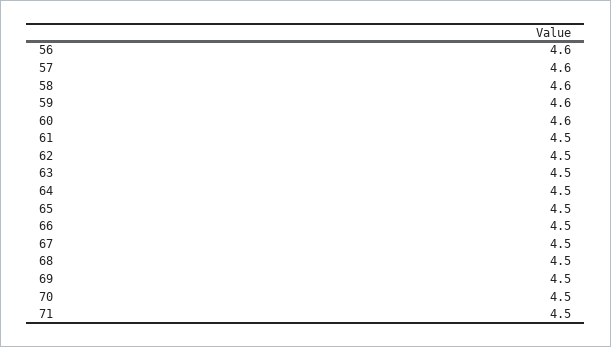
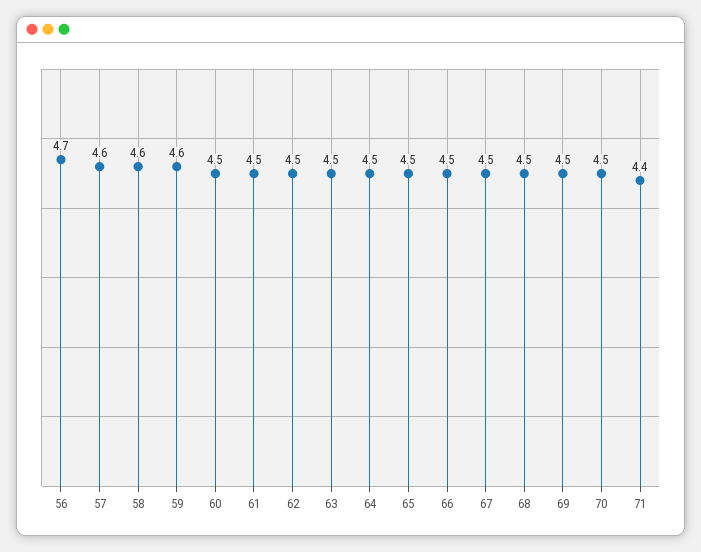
56: 4.6 -> 4.7
60: 4.6 -> 4.5
71: 4.5 -> 4.4

